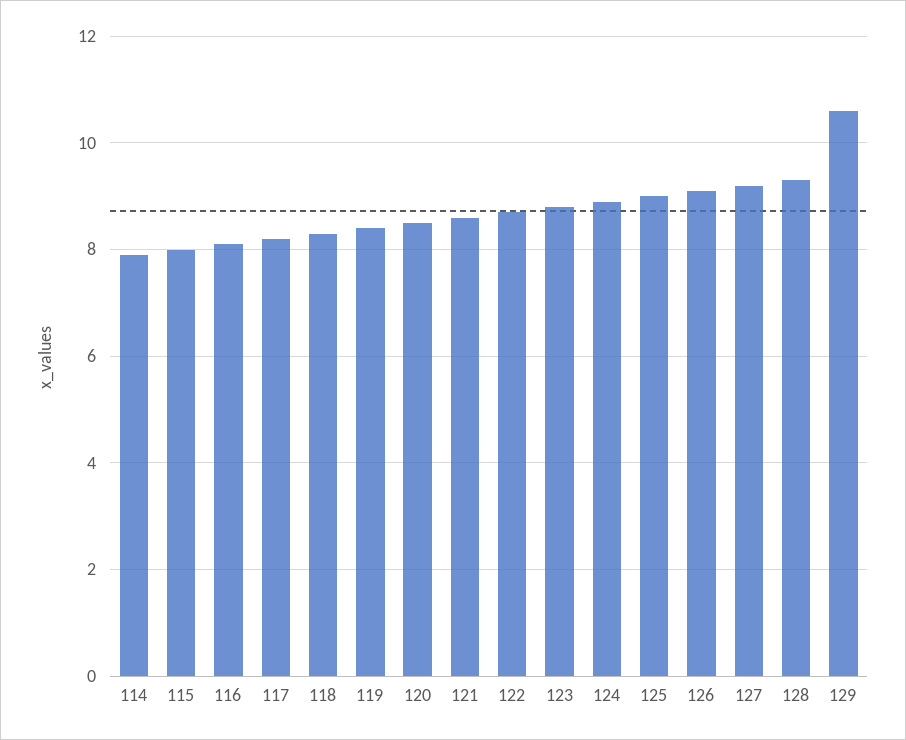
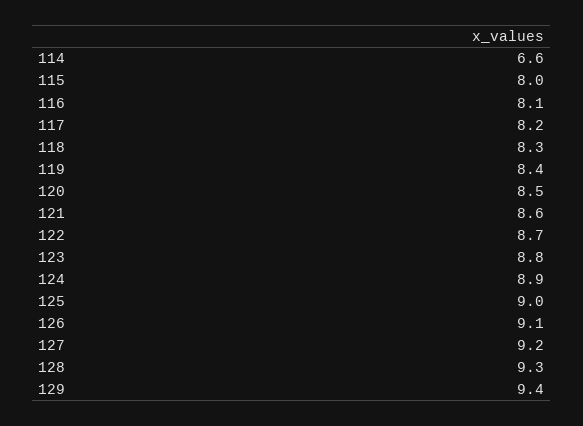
114: 8 -> 6.6
129: 10.5 -> 9.4

